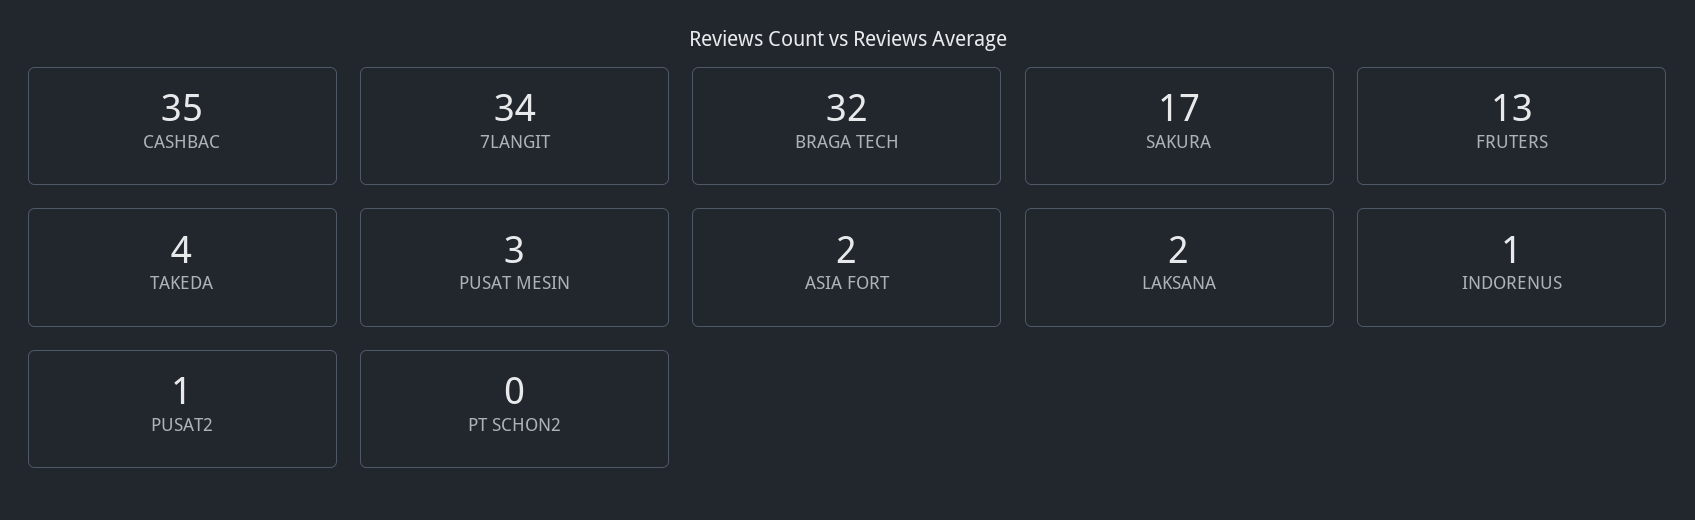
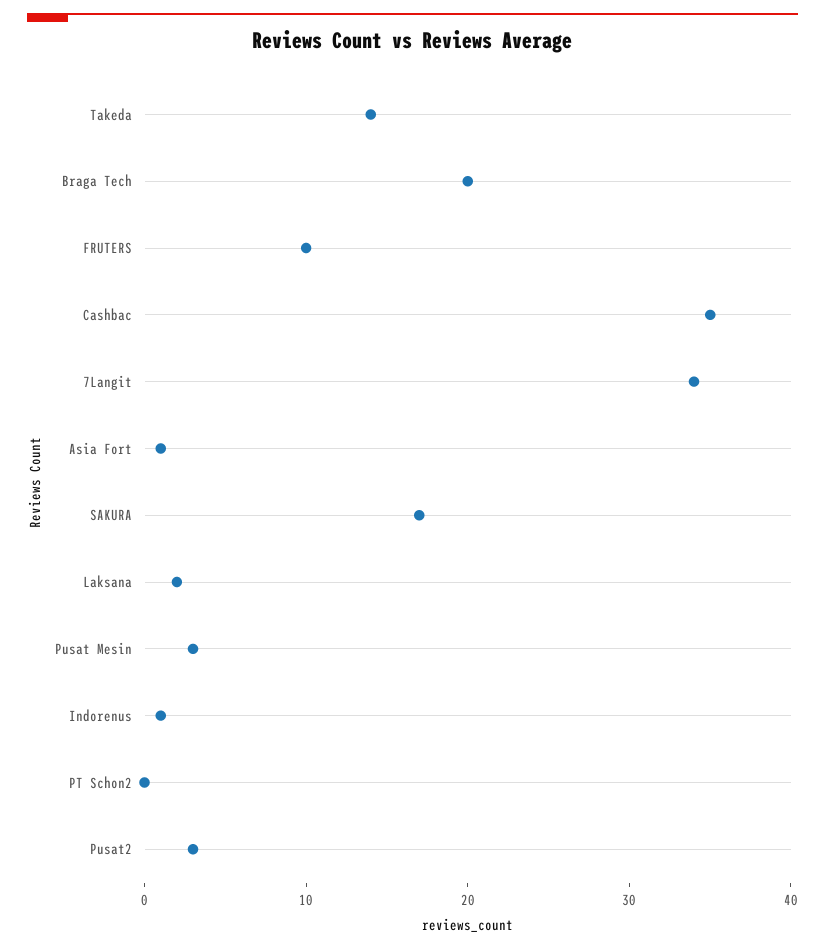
BRAGA TECH: 32 -> 20
FRUTERS: 13 -> 10
TAKEDA: 4 -> 14
ASIA FORT: 2 -> 1
PUSAT2: 1 -> 3

